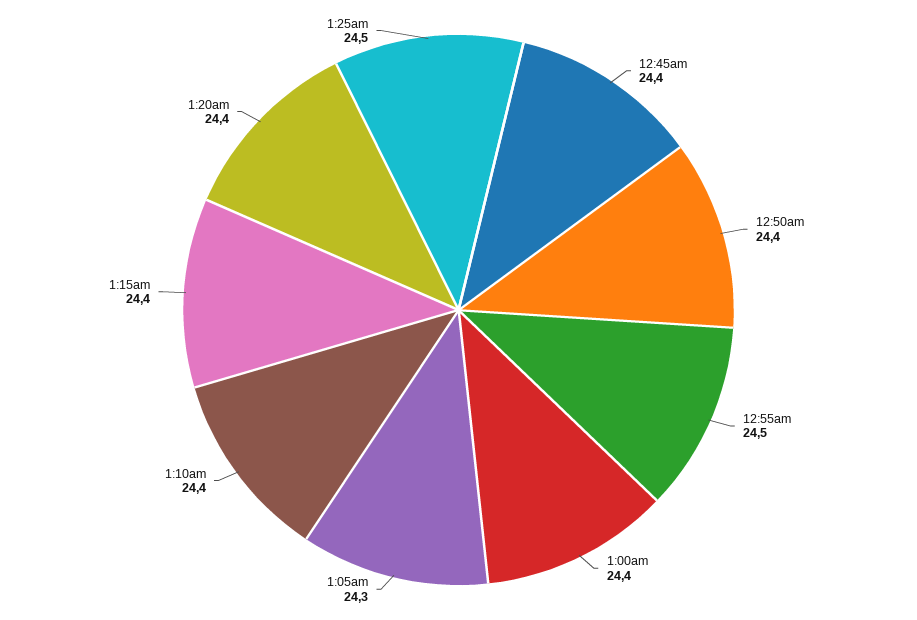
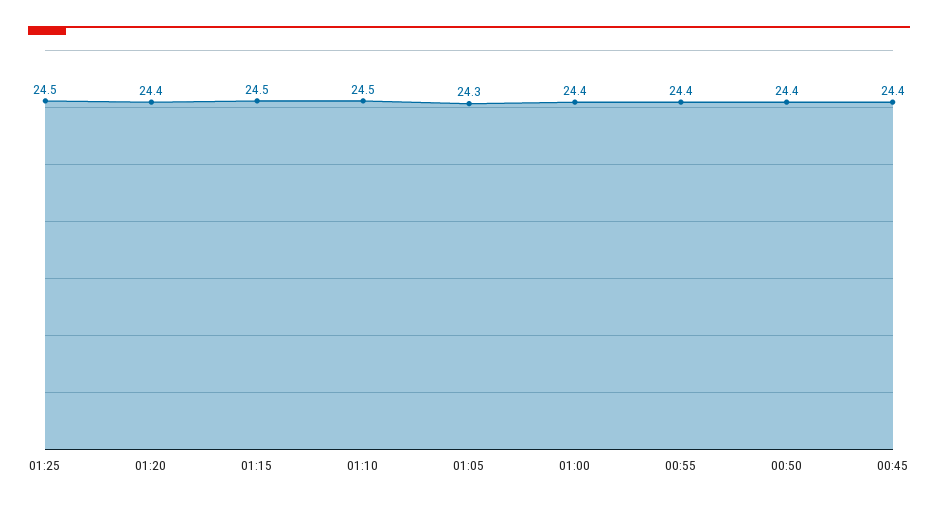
12:55am: 24.5 -> 24.4
1:10am: 24.4 -> 24.5
1:15am: 24.4 -> 24.5

